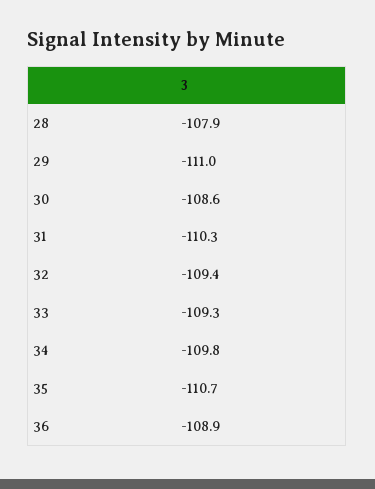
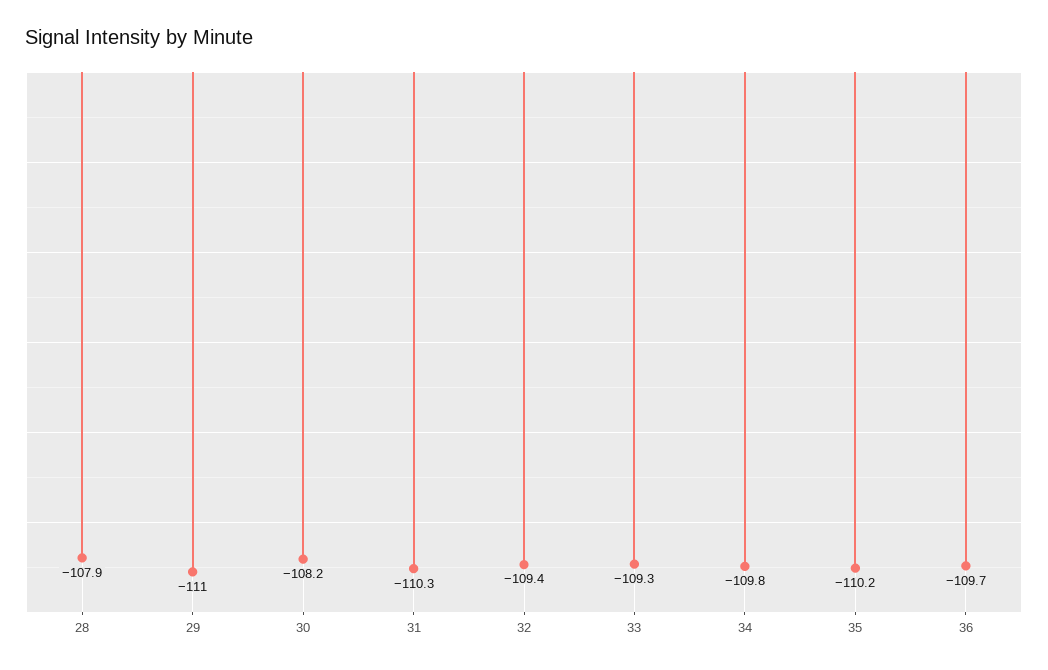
30: -108.6 -> -108.2
35: -110.7 -> -110.2
36: -108.9 -> -109.7

